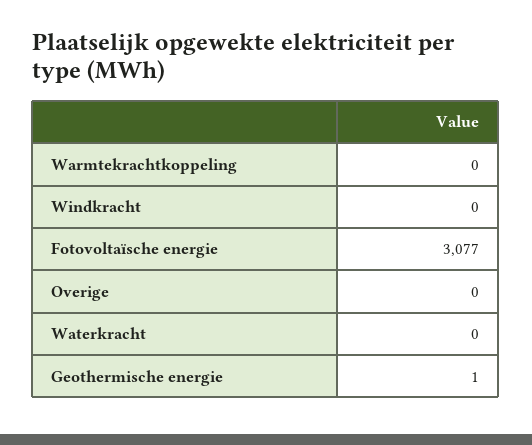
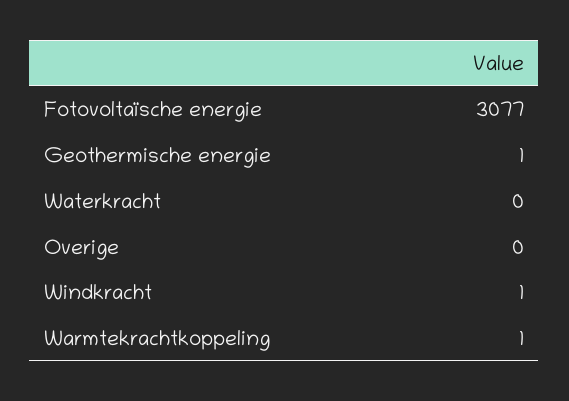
Warmtekrachtkoppeling: 0 -> 1
Windkracht: 0 -> 1

